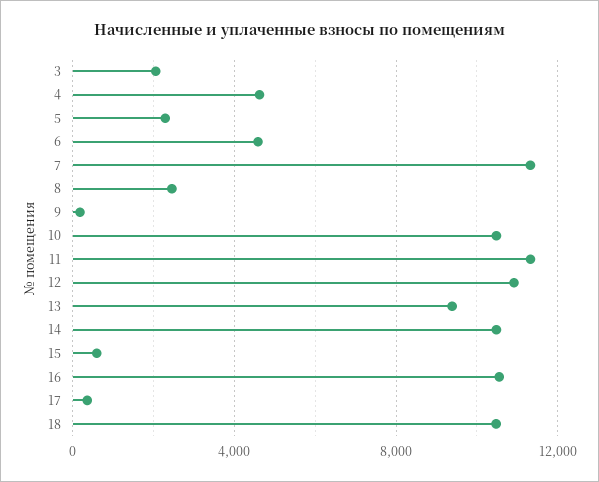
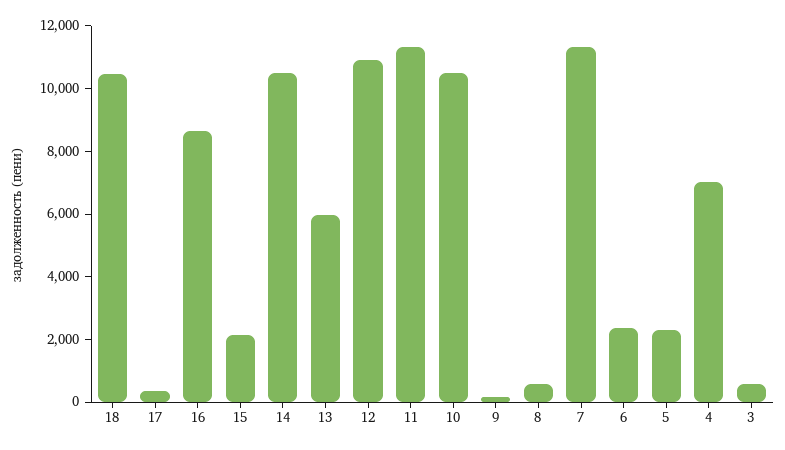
3: 2000 -> 500
4: 4500 -> 7000
6: 4500 -> 2500
8: 2500 -> 500
13: 9500 -> 6000
15: 500 -> 2000
16: 10500 -> 8500

